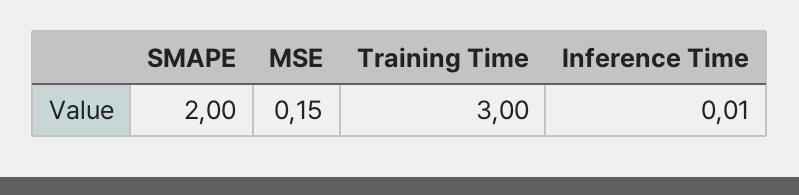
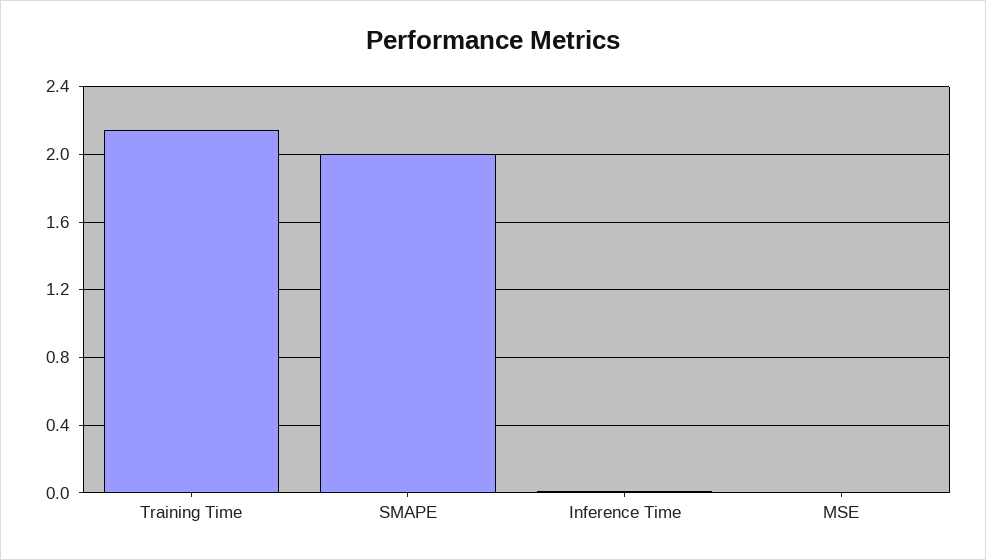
MSE: 0.15 -> 0
Training Time: 3 -> 2.15

